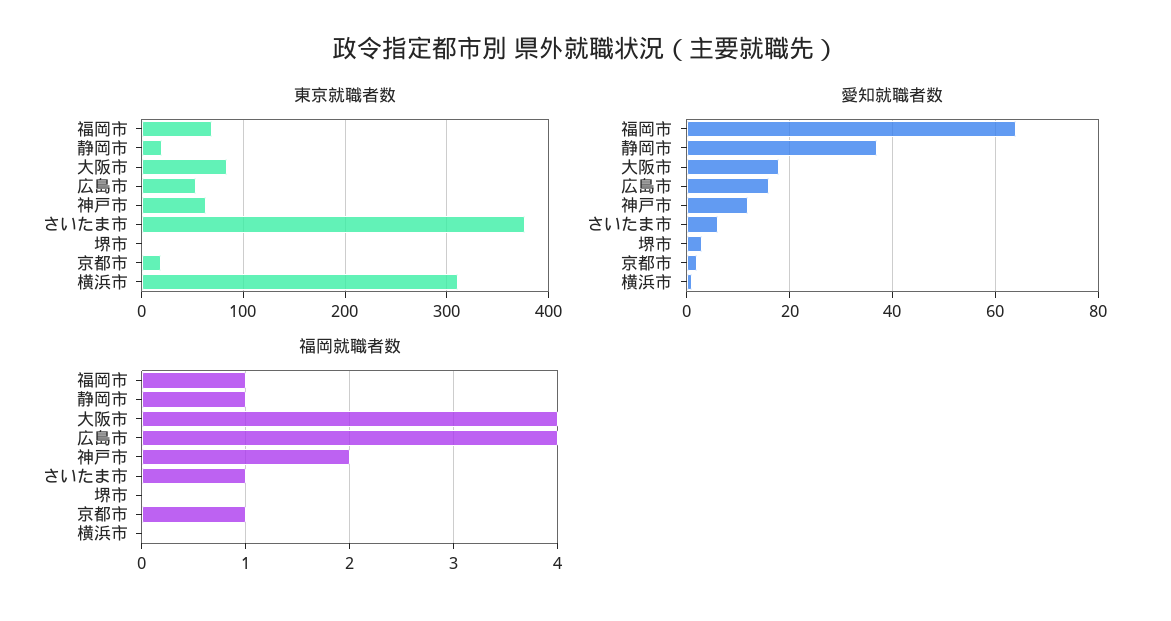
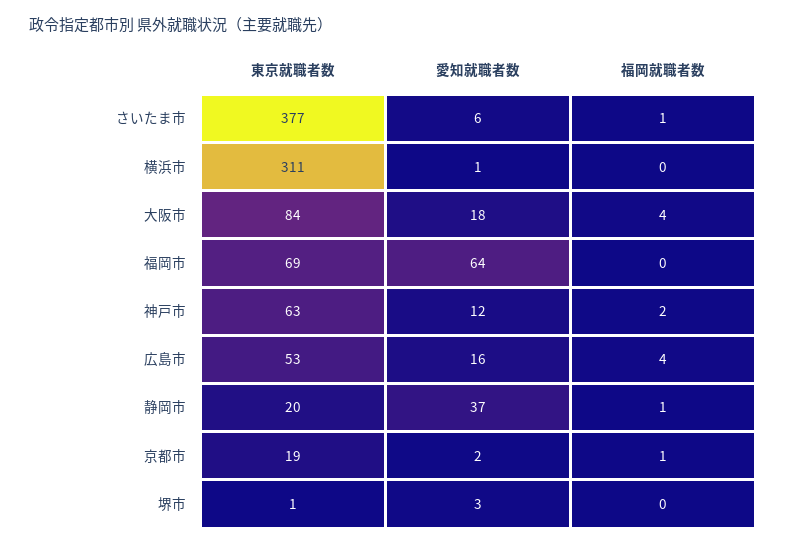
福岡就職者数, 福岡市: 1 -> 0

